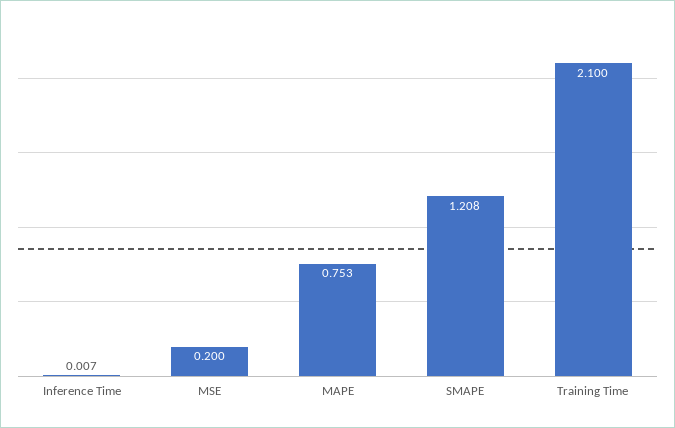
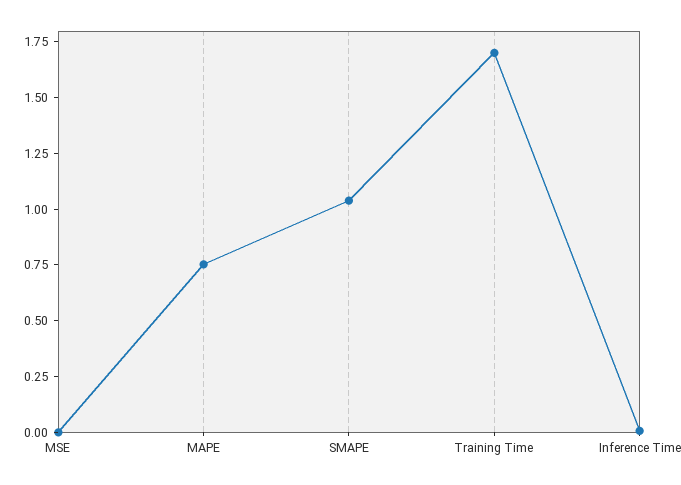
MSE: 0.2 -> 0
SMAPE: 1.208 -> 1.05
Training Time: 2.1 -> 1.7

